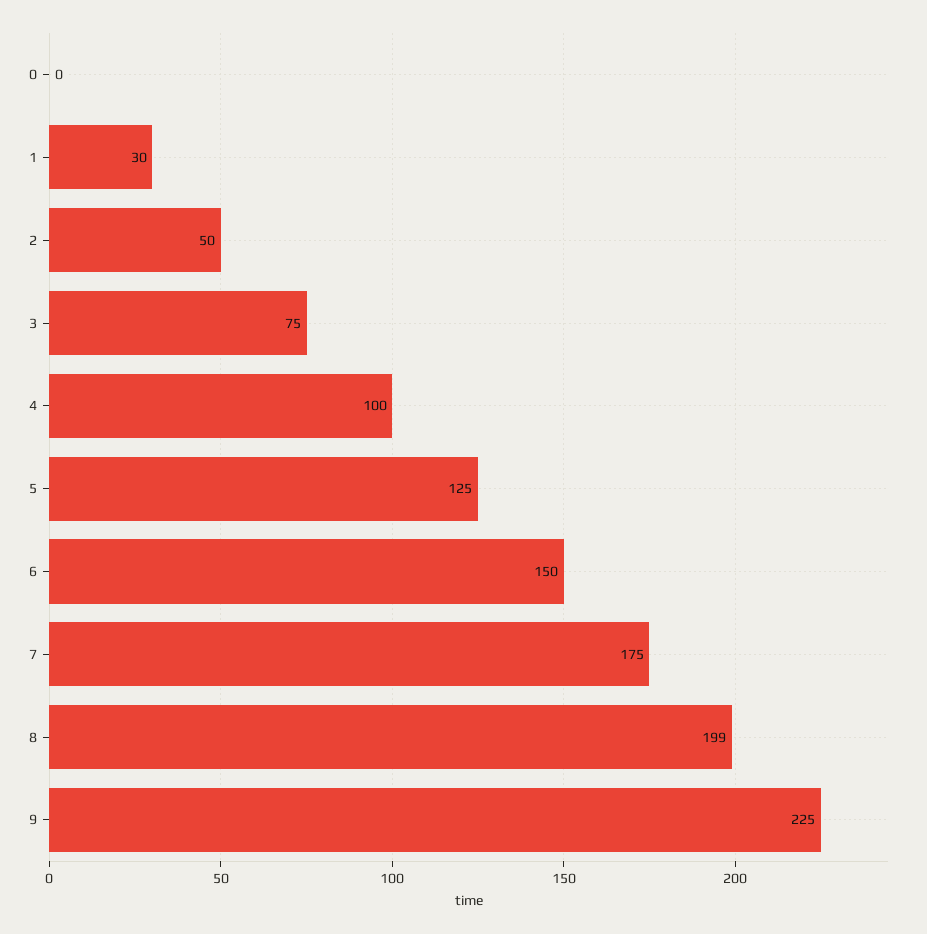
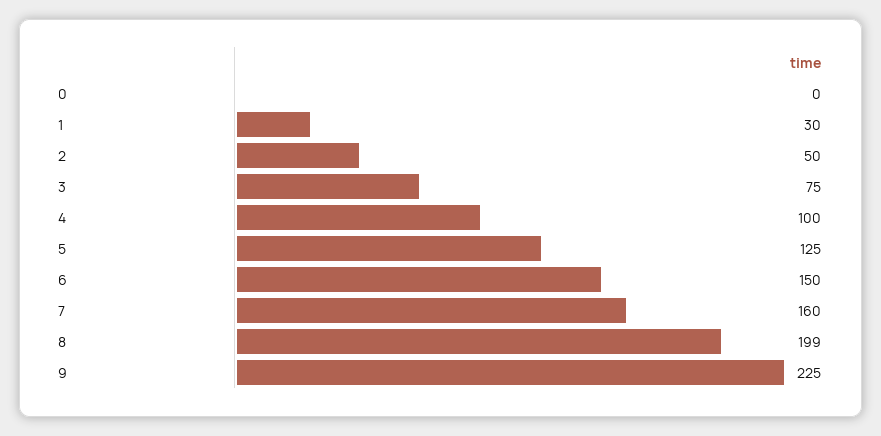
7: 175 -> 160

